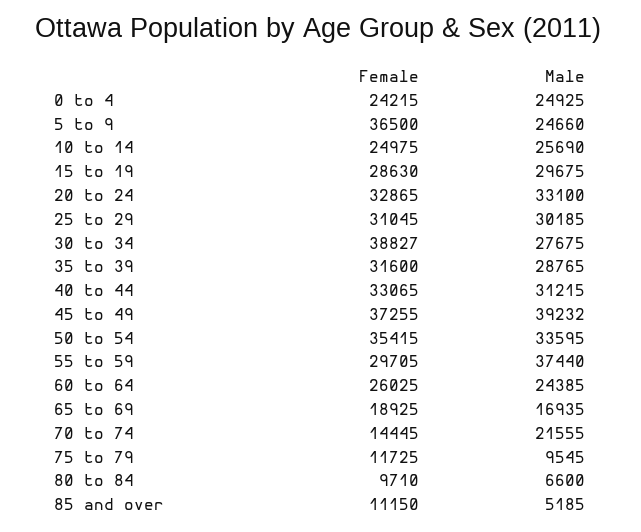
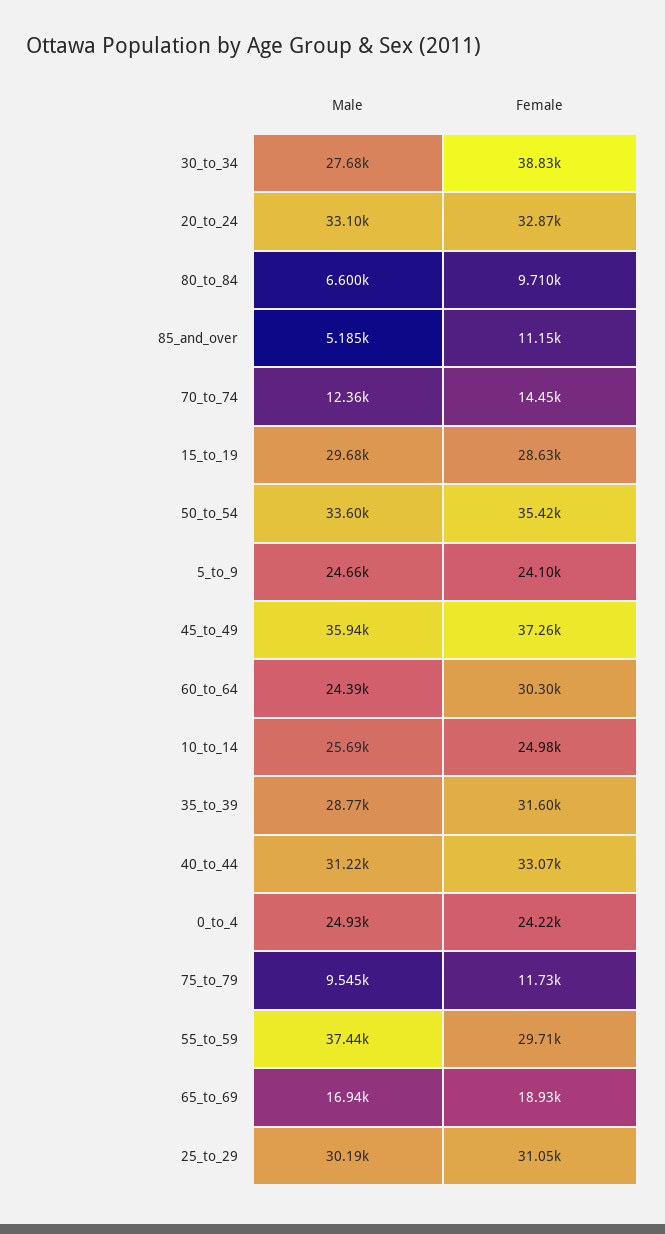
Female, 5 to 9: 36500 -> 24100
Male, 45 to 49: 39232 -> 35940
Female, 60 to 64: 26025 -> 30300
Male, 70 to 74: 21555 -> 12360

